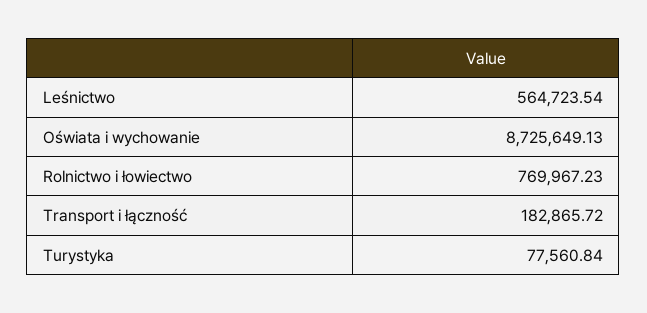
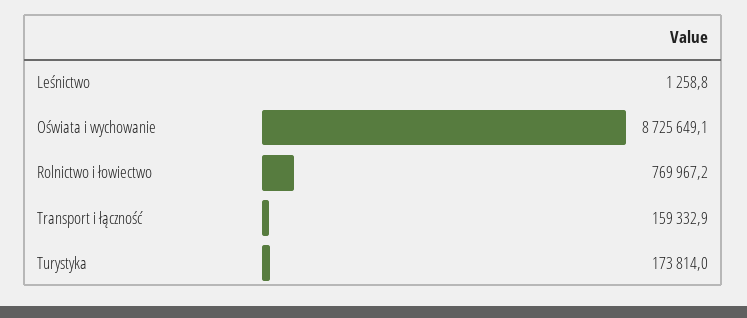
Leśnictwo: 564723.54 -> 1258.8
Transport i łączność: 182865.72 -> 159332.9
Turystyka: 77560.84 -> 173814

